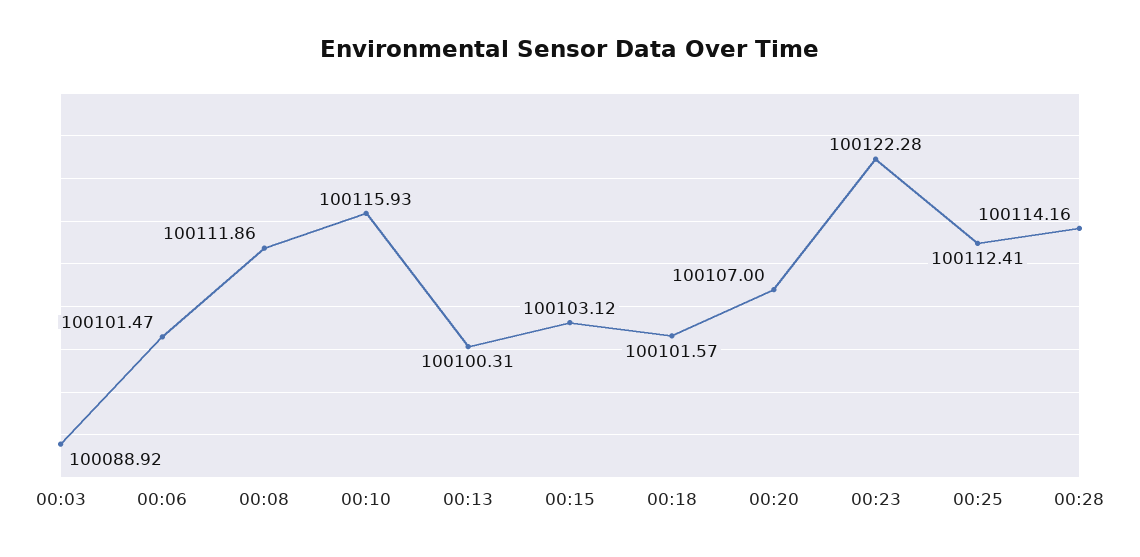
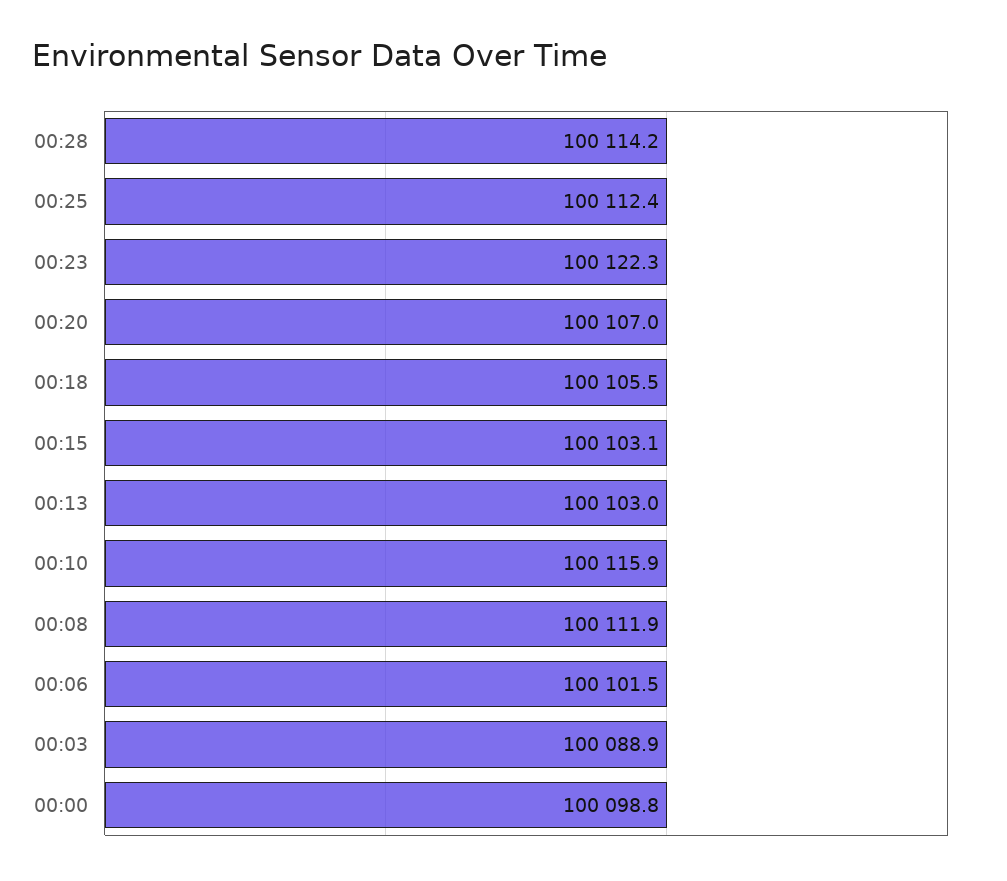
00:13: 100100.31 -> 100103
00:18: 100101.57 -> 100105.5
00:00: none -> 100098.8

